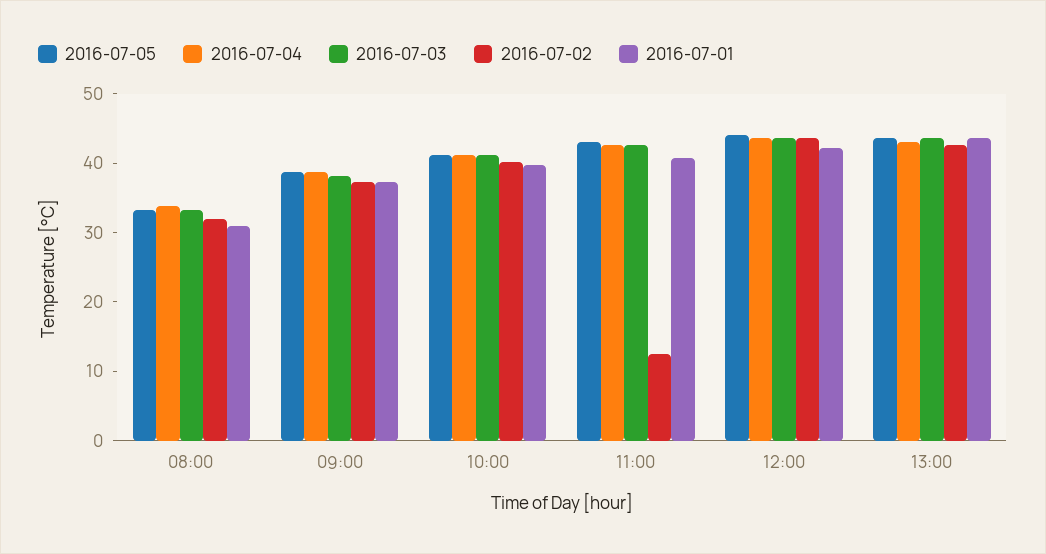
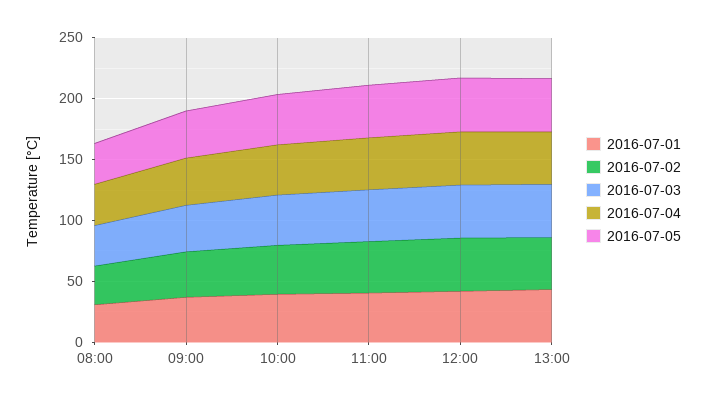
2016-07-02, 11:00: 12 -> 40

